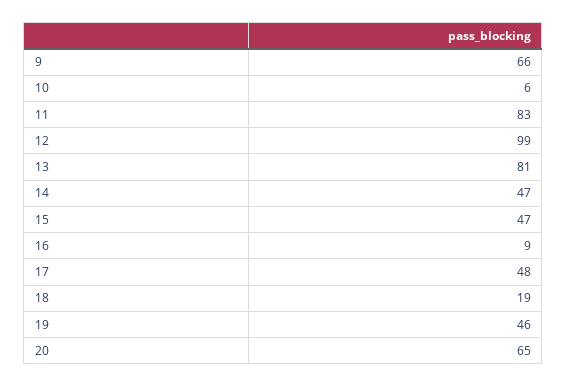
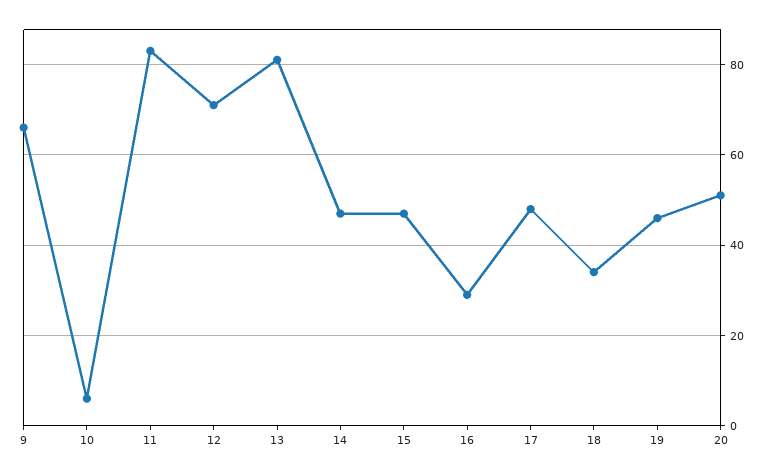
12: 99 -> 70
16: 9 -> 30
18: 19 -> 35
20: 65 -> 50

